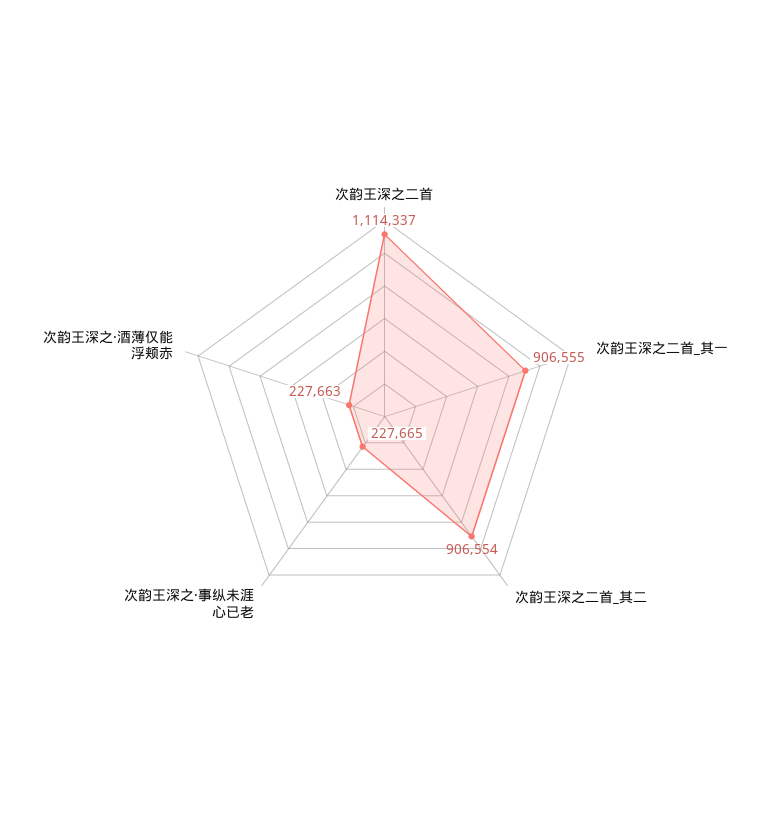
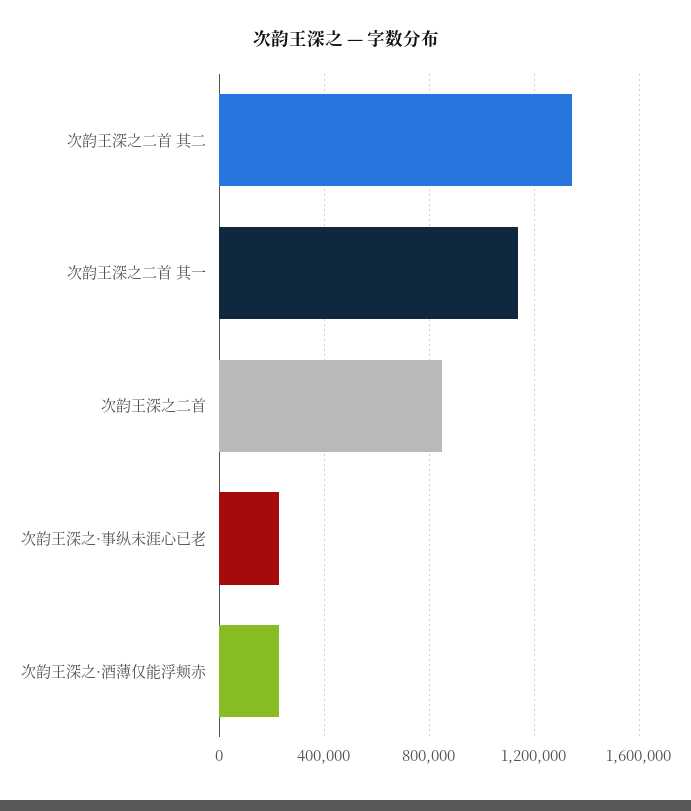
次韵王深之二首: 1114337 -> 850000
次韵王深之二首_其一: 906555 -> 1150000
次韵王深之二首_其二: 906554 -> 1350000

